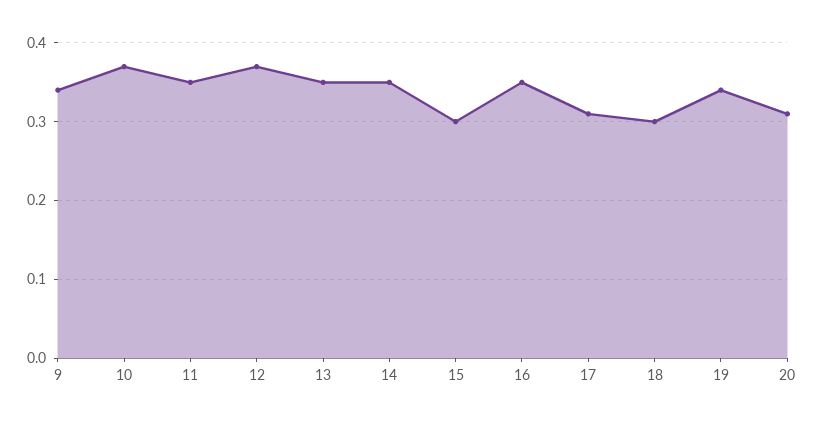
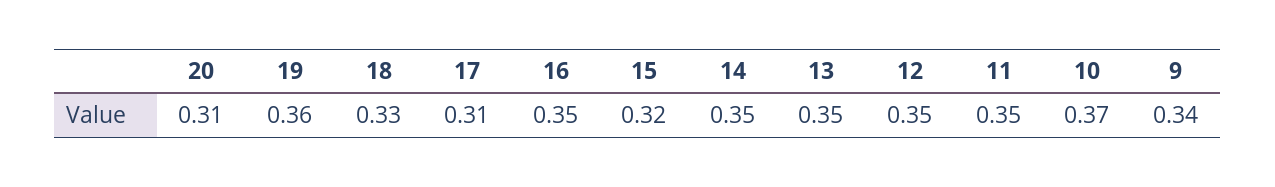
12: 0.37 -> 0.35
15: 0.3 -> 0.32
18: 0.3 -> 0.33
19: 0.34 -> 0.36

